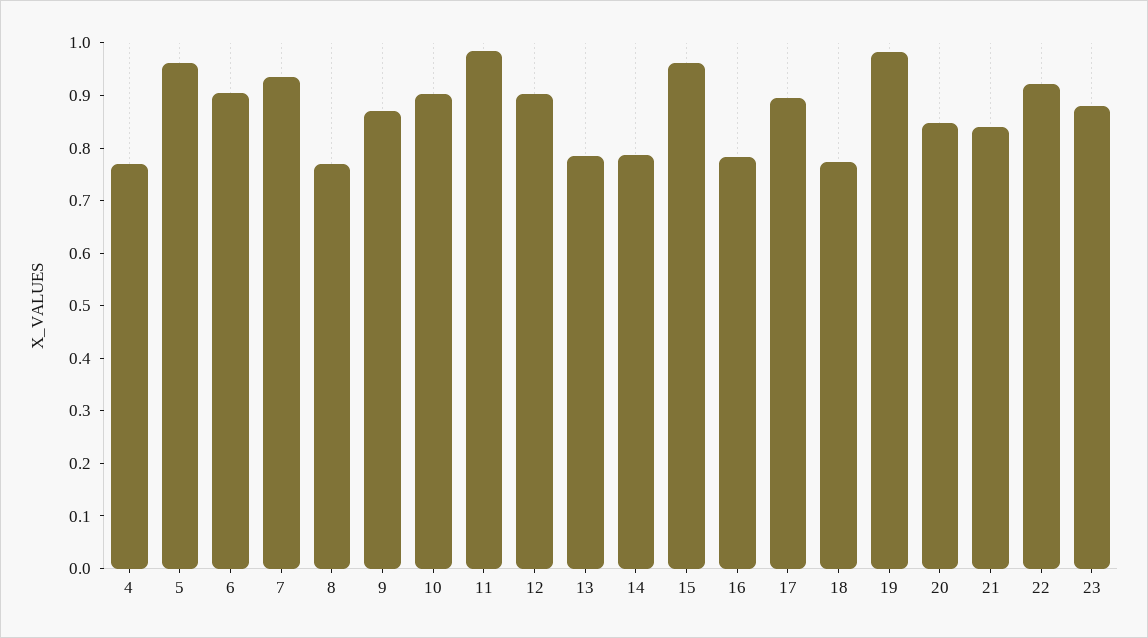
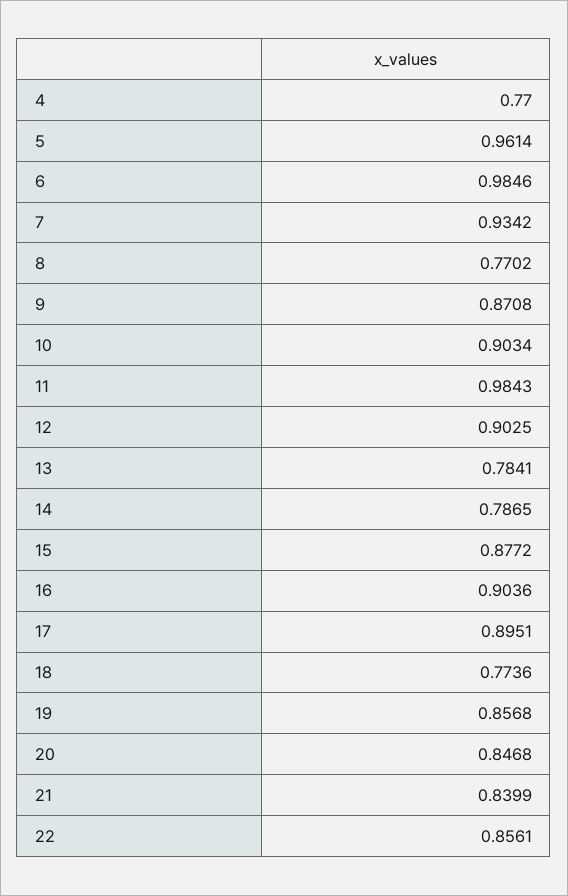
6: 0.9 -> 0.9846
15: 0.96 -> 0.8772
16: 0.78 -> 0.9036
19: 0.98 -> 0.8568
22: 0.92 -> 0.8561
23: 0.88 -> none

